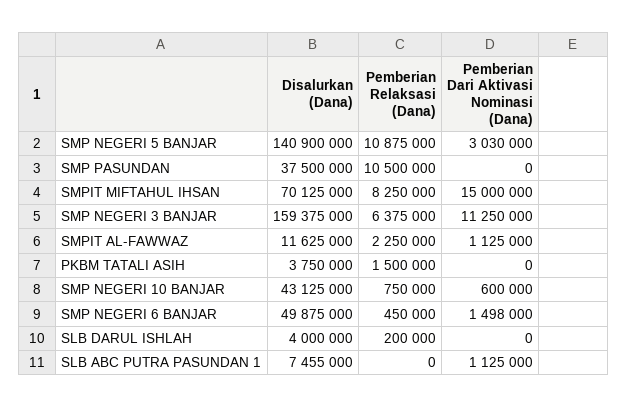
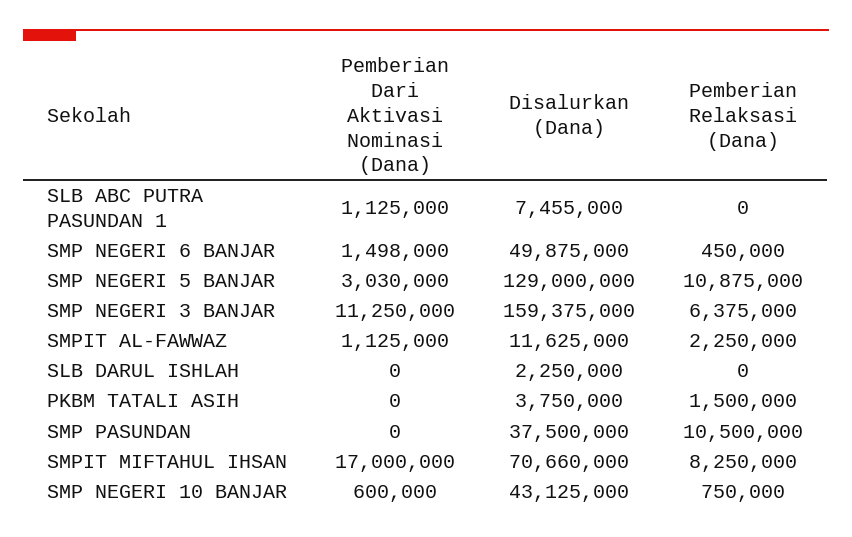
Disalurkan (Dana), SMP NEGERI 5 BANJAR: 140900000 -> 129000000
Disalurkan (Dana), SMPIT MIFTAHUL IHSAN: 70125000 -> 70660000
Pemberian Dari Aktivasi Nominasi (Dana), SMPIT MIFTAHUL IHSAN: 15000000 -> 17000000
Disalurkan (Dana), SLB DARUL ISHLAH: 4000000 -> 2250000
Pemberian Relaksasi (Dana), SLB DARUL ISHLAH: 200000 -> 0

